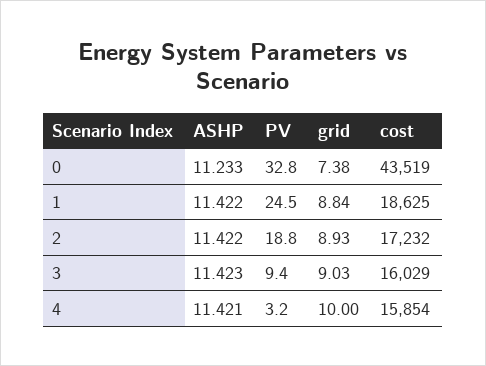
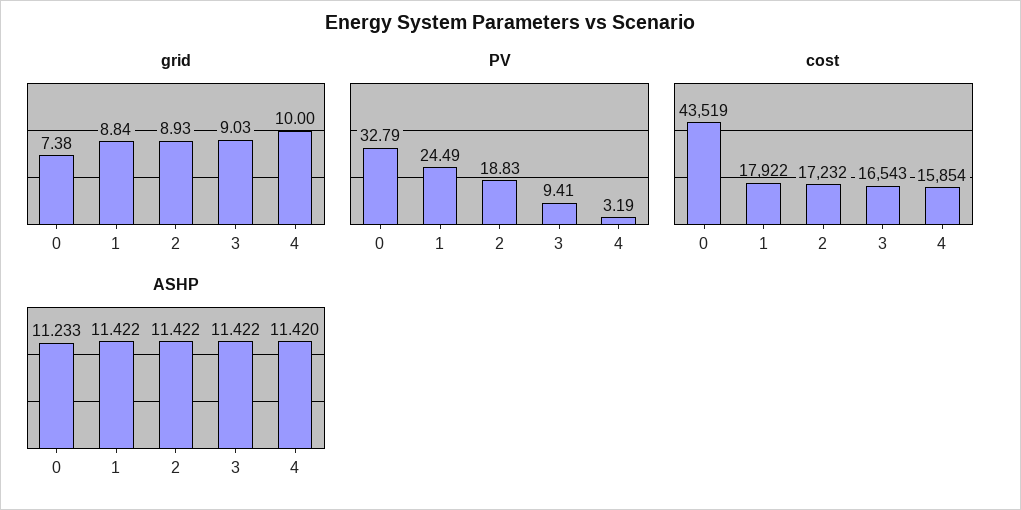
cost, 1: 18625 -> 17922
ASHP, 3: 11.423 -> 11.422
cost, 3: 16029 -> 16543
ASHP, 4: 11.421 -> 11.42

